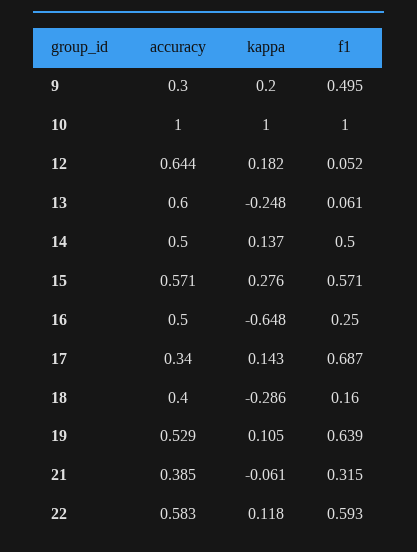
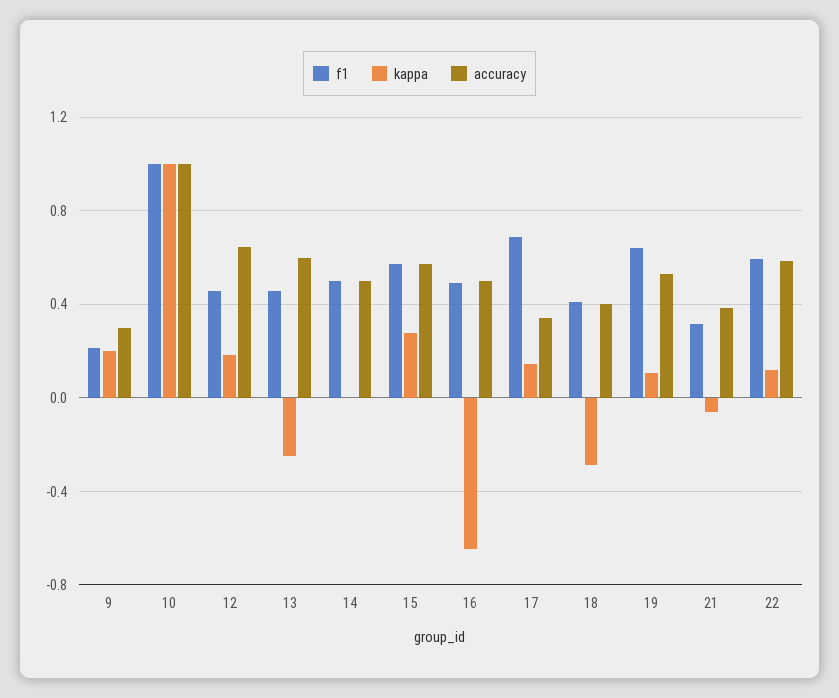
f1, 9: 0.495 -> 0.2
f1, 12: 0.052 -> 0.45
f1, 13: 0.061 -> 0.45
kappa, 14: 0.137 -> 0
f1, 16: 0.25 -> 0.5
f1, 18: 0.16 -> 0.4

